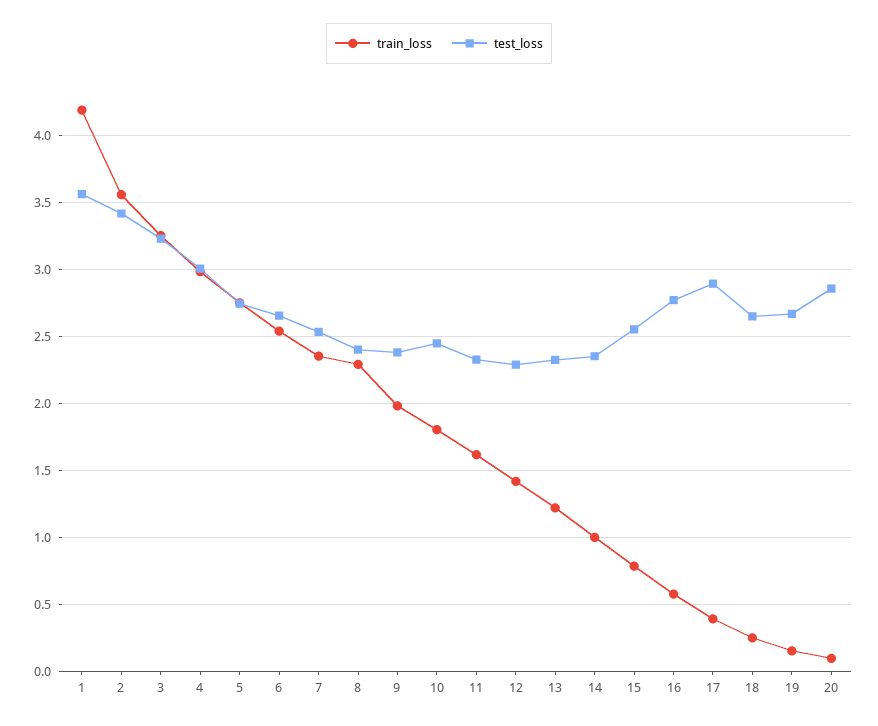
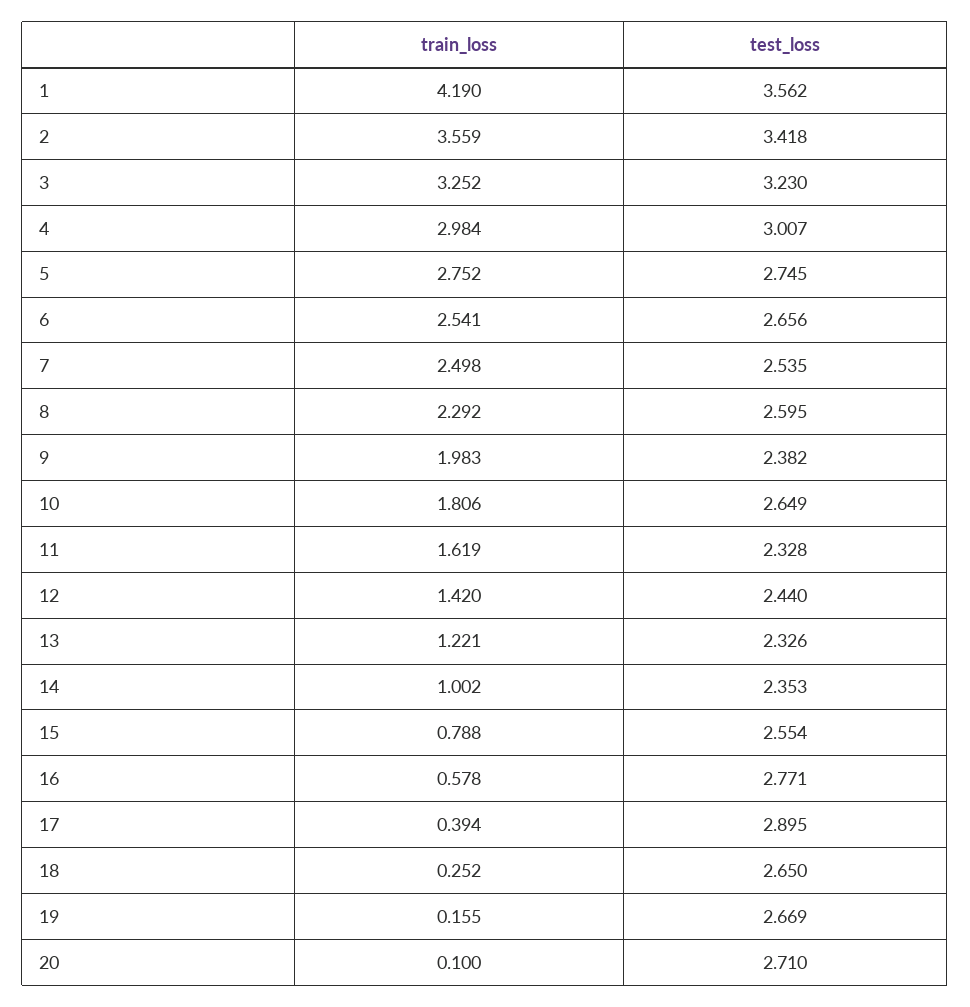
train_loss, 7: 2.35 -> 2.498
test_loss, 8: 2.4 -> 2.595
test_loss, 10: 2.45 -> 2.649
test_loss, 12: 2.3 -> 2.44
test_loss, 20: 2.85 -> 2.71

